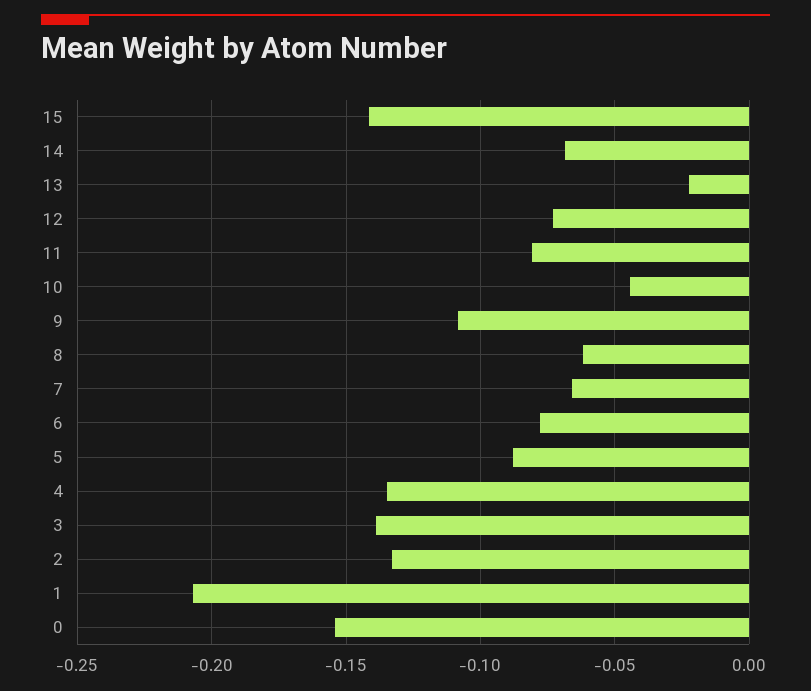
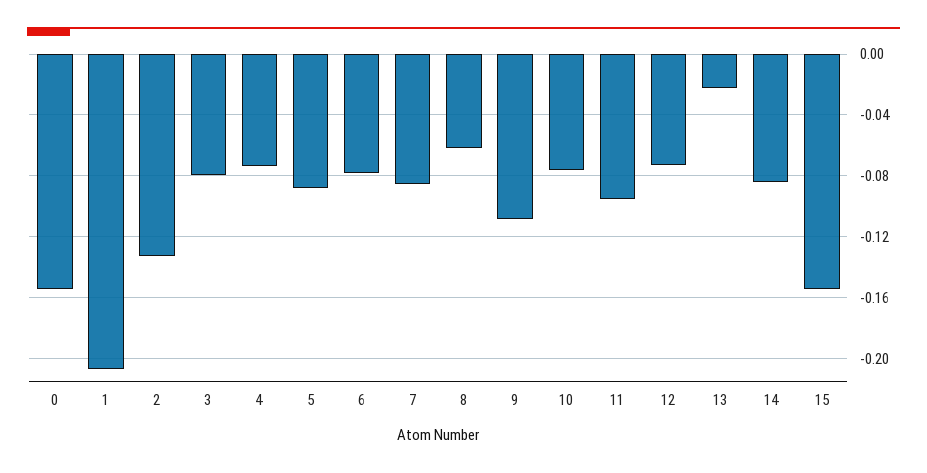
15: -0.14 -> -0.155
14: -0.07 -> -0.085
11: -0.08 -> -0.095
10: -0.045 -> -0.075
7: -0.065 -> -0.085
4: -0.135 -> -0.075
3: -0.14 -> -0.08

